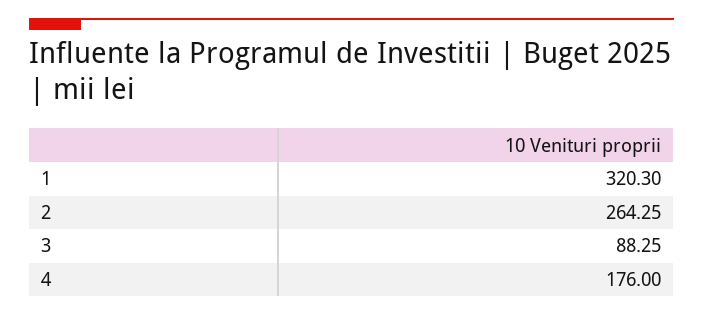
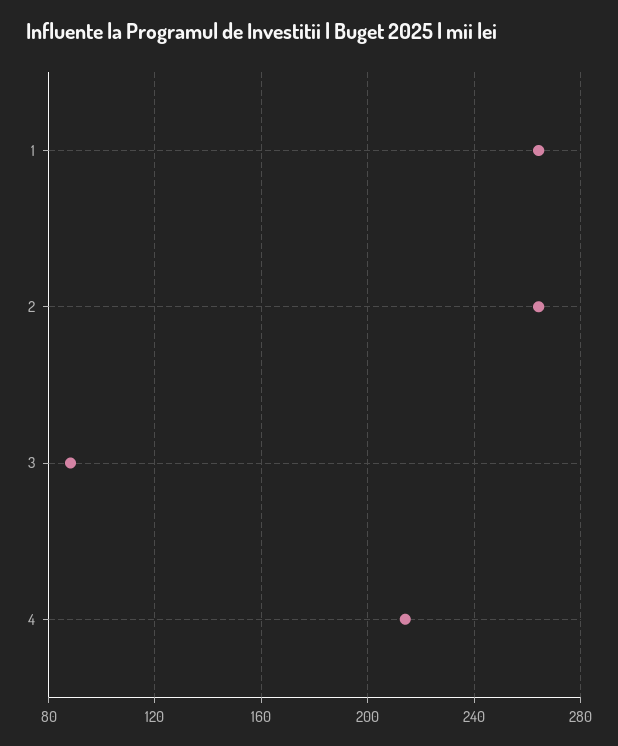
1: 320.3 -> 265
4: 176 -> 215

